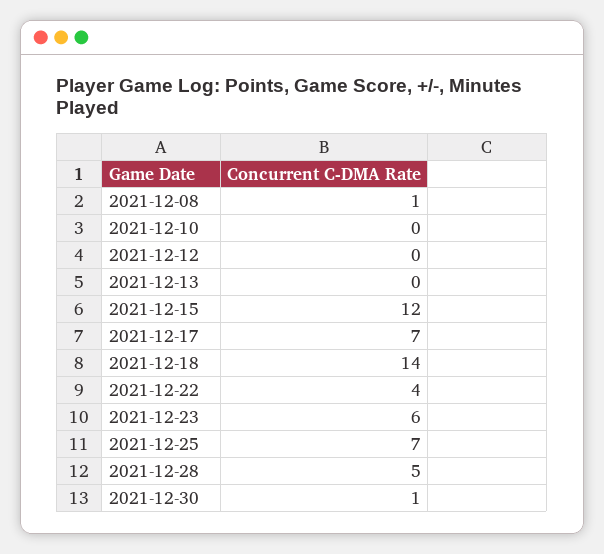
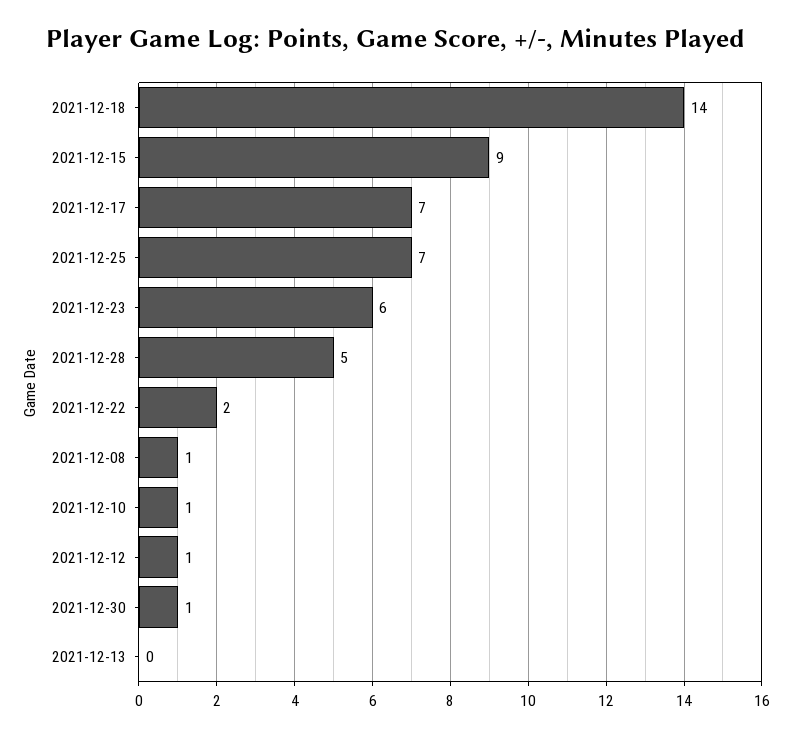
2021-12-10: 0 -> 1
2021-12-12: 0 -> 1
2021-12-15: 12 -> 9
2021-12-22: 4 -> 2

